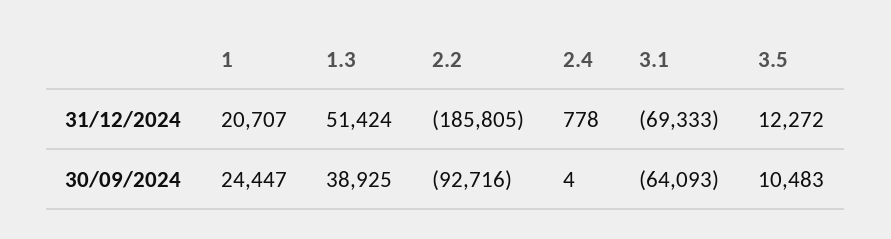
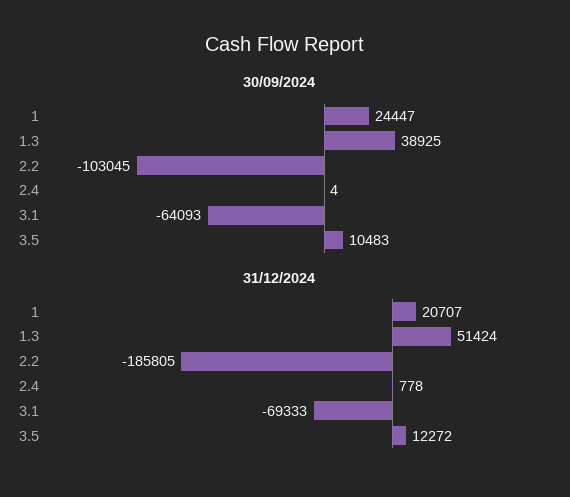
30/09/2024, 2.2: -92716 -> -103045

